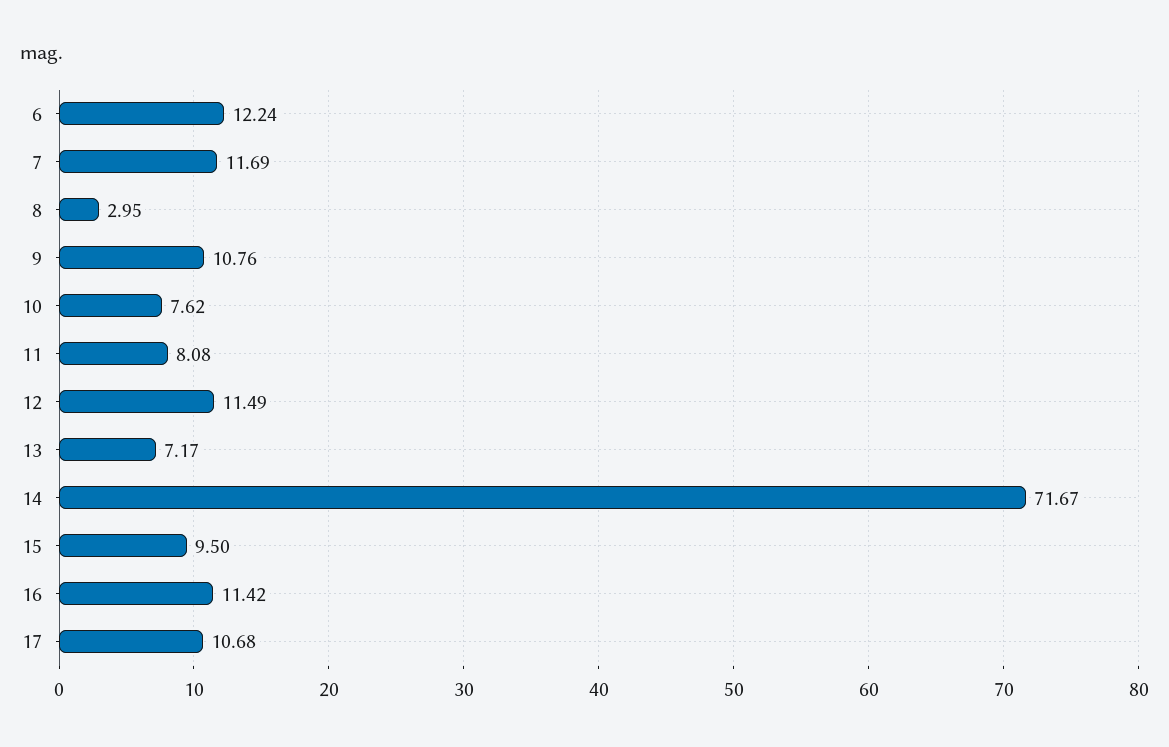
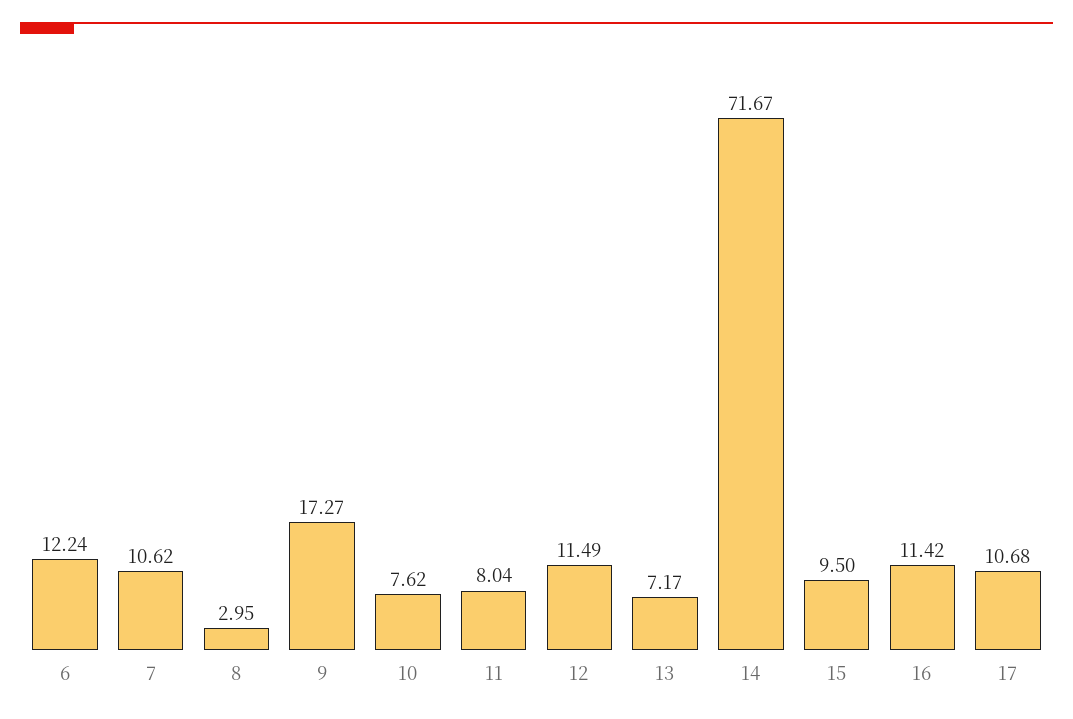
7: 11.69 -> 10.62
9: 10.76 -> 17.27
11: 8.08 -> 8.04

